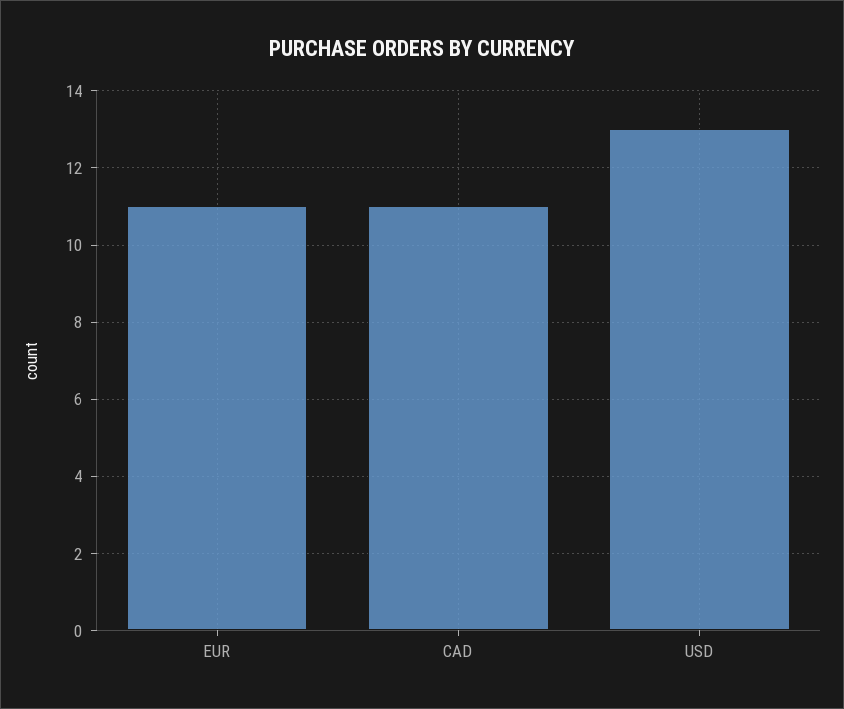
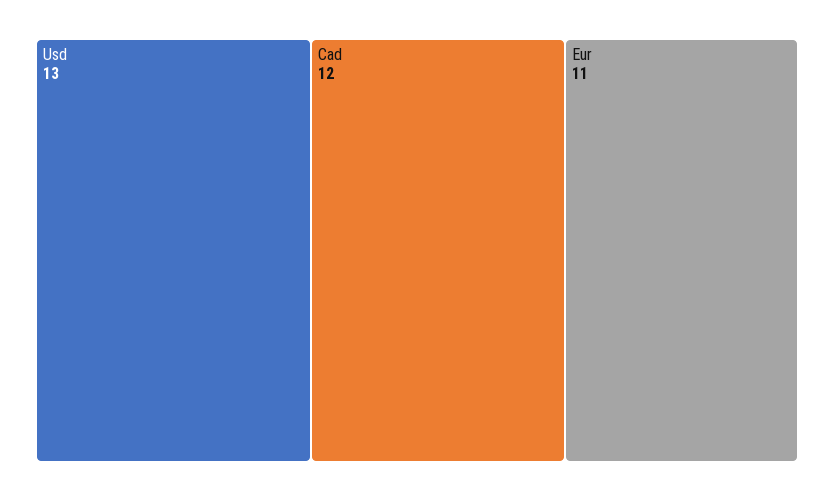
CAD: 11 -> 12

